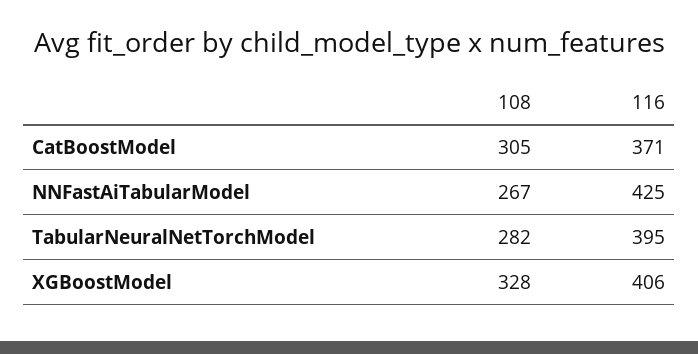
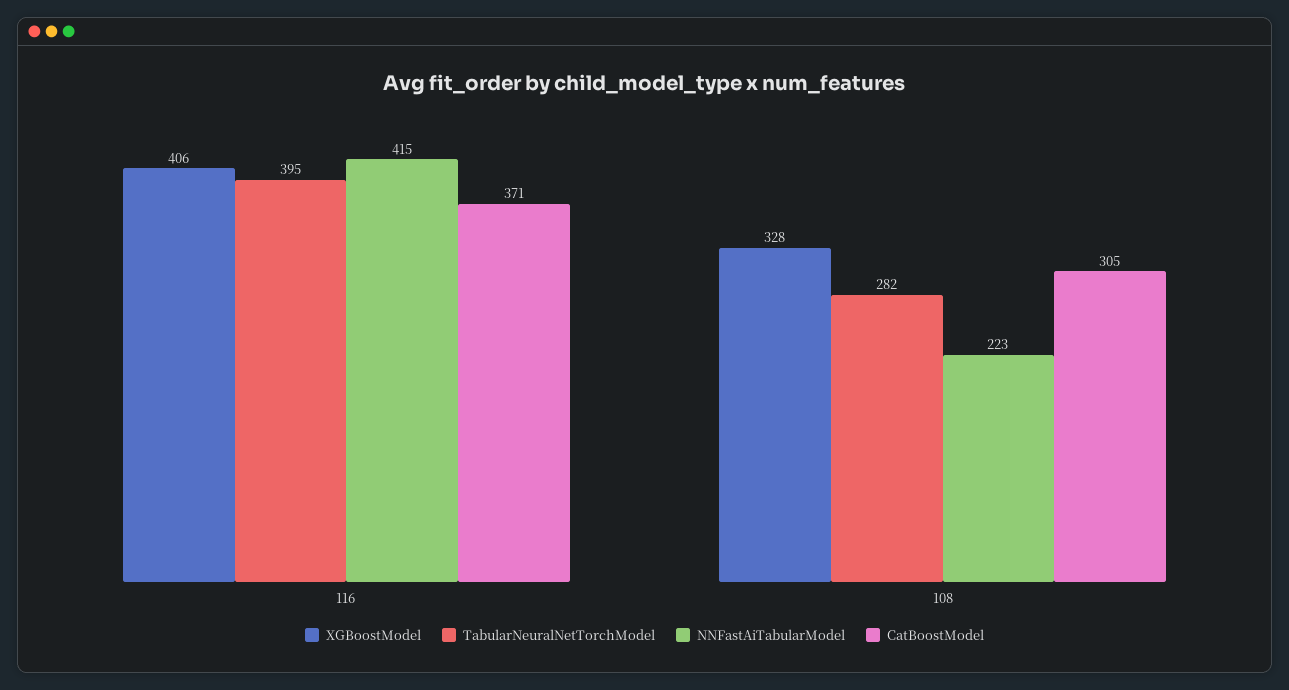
NNFastAiTabularModel, 108: 267 -> 223
NNFastAiTabularModel, 116: 425 -> 415

